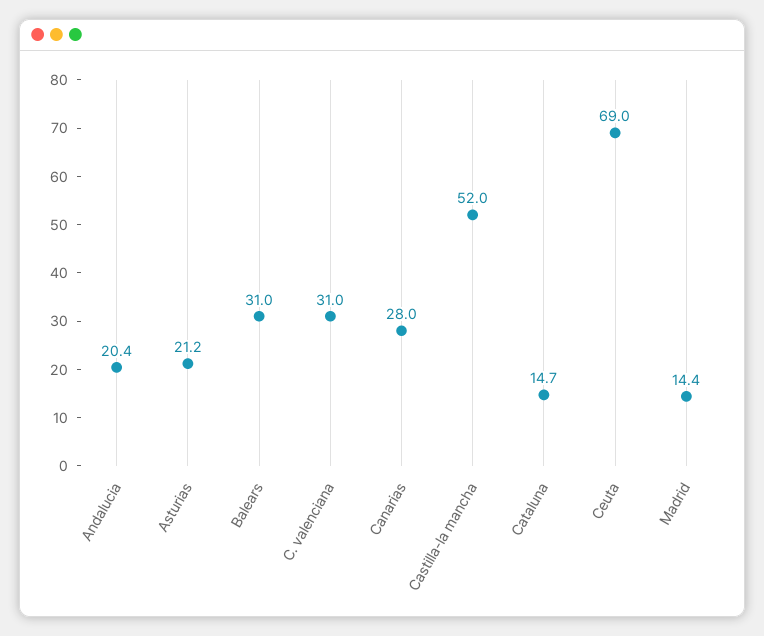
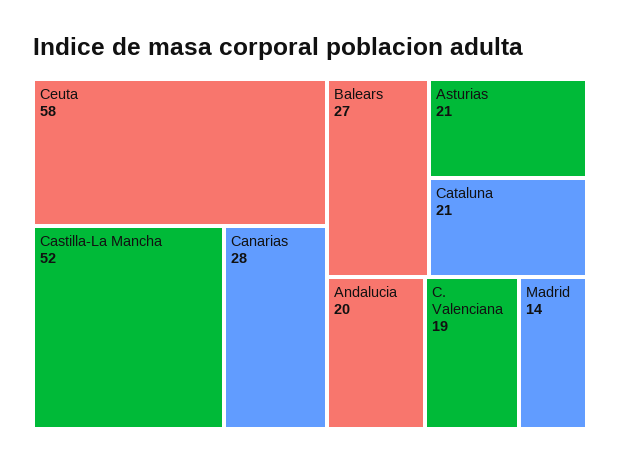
Balears: 31 -> 27
C. valenciana: 31 -> 19
Cataluna: 14.7 -> 21
Ceuta: 69 -> 58

